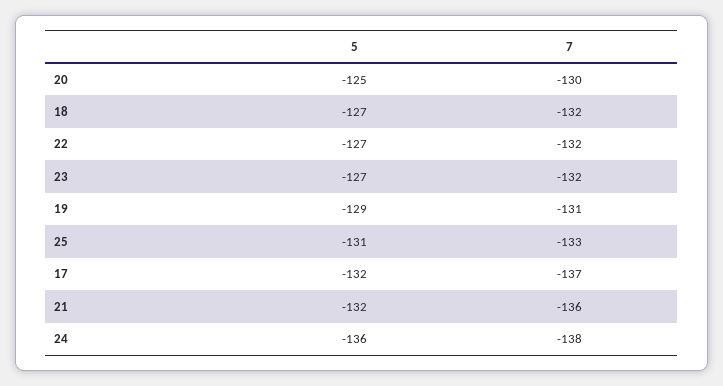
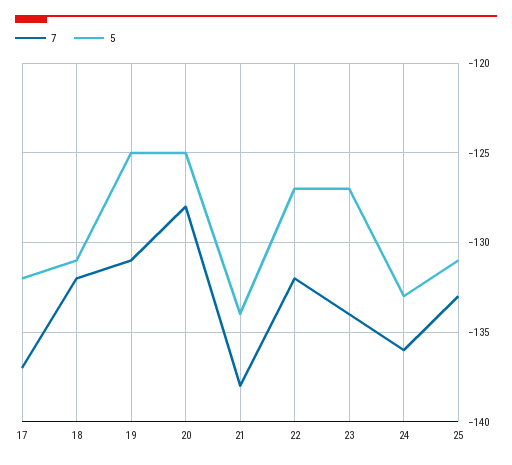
7, 20: -130 -> -128
5, 18: -127 -> -131
7, 23: -132 -> -134
5, 19: -129 -> -125
5, 21: -132 -> -134
7, 21: -136 -> -138
5, 24: -136 -> -133
7, 24: -138 -> -136

